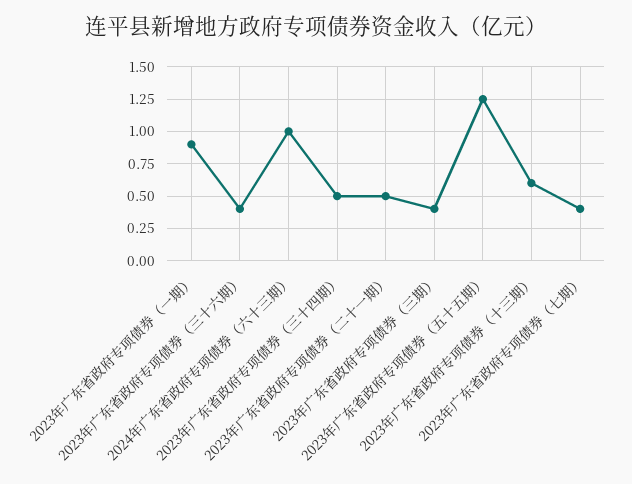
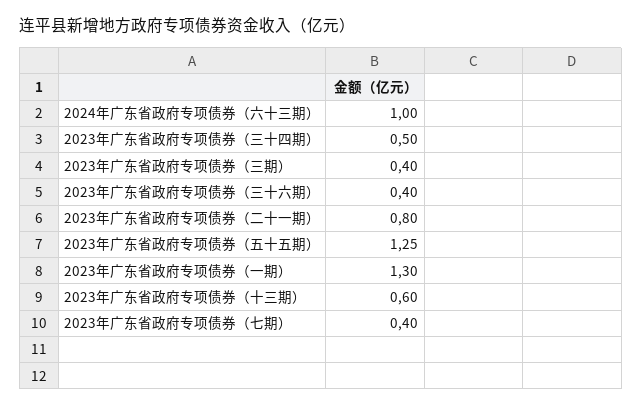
2023年广东省政府专项债券（一期）: 0.9 -> 1.3
2023年广东省政府专项债券（二十一期）: 0.5 -> 0.8

